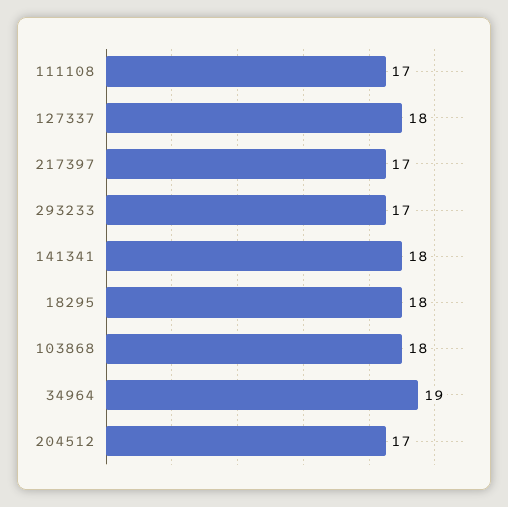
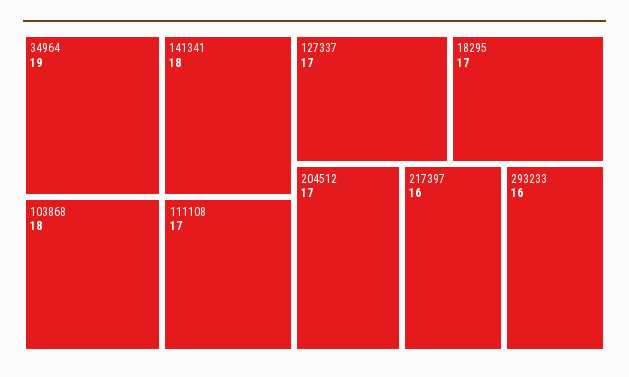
127337: 18 -> 17
217397: 17 -> 16
293233: 17 -> 16
18295: 18 -> 17

